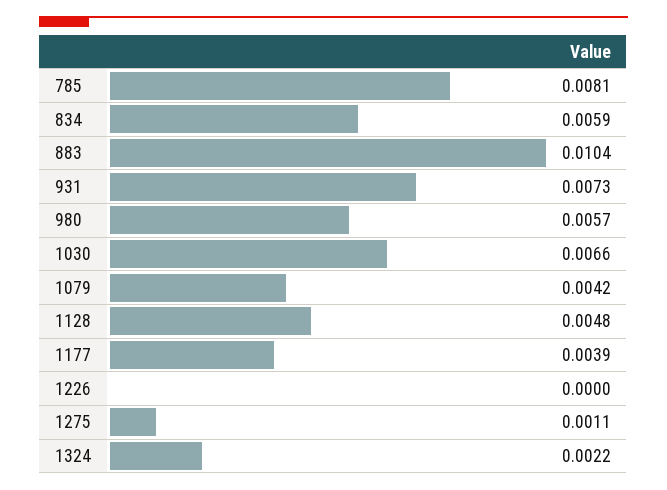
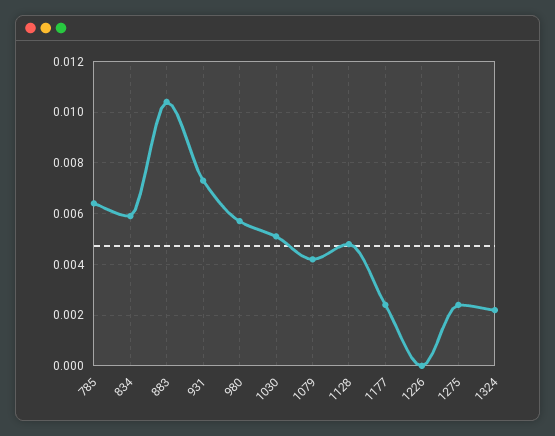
785: 0.0081 -> 0.0065
1030: 0.0066 -> 0.005
1177: 0.0039 -> 0.0025
1275: 0.0011 -> 0.0025

